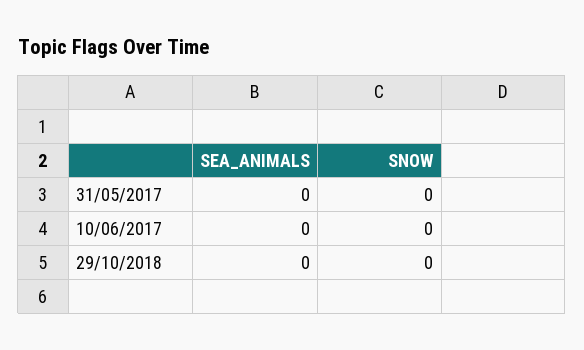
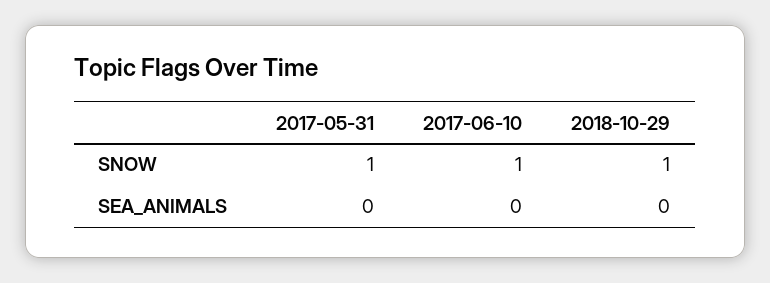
SNOW, 31/05/2017: 0 -> 1
SNOW, 10/06/2017: 0 -> 1
SNOW, 29/10/2018: 0 -> 1

